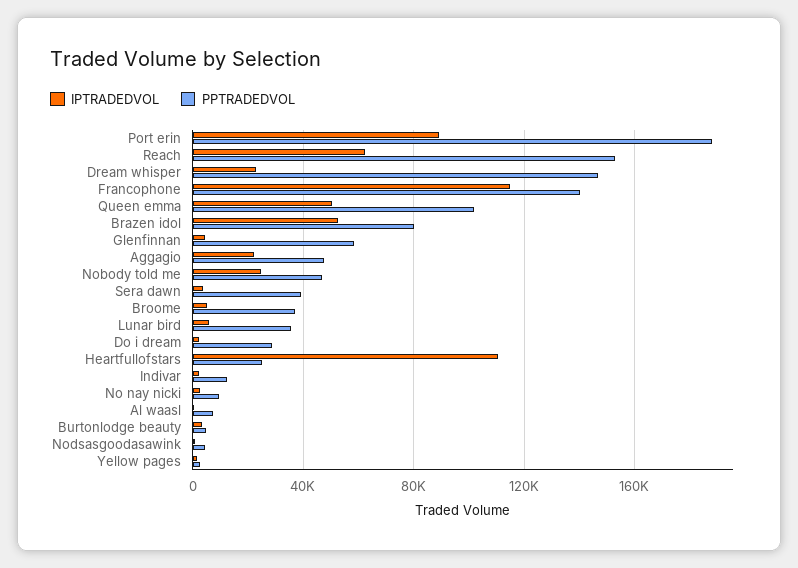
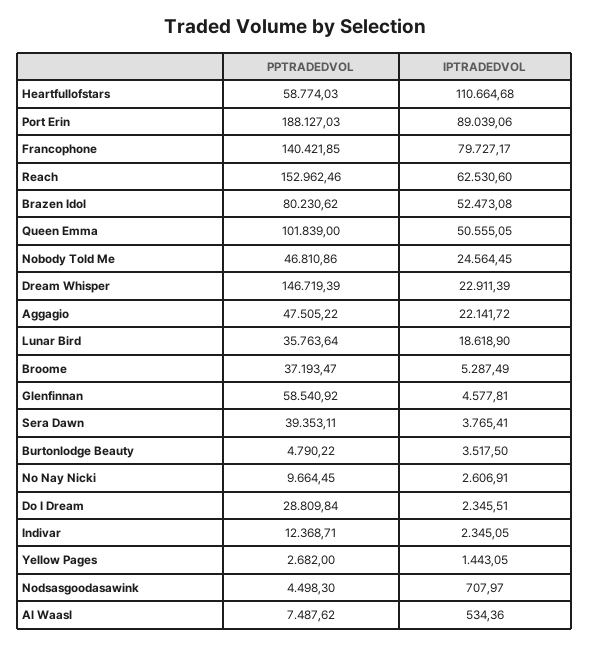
IPTRADEDVOL, Francophone: 115000 -> 79727.17
IPTRADEDVOL, Lunar bird: 5000 -> 18618.9
PPTRADEDVOL, Heartfullofstars: 25000 -> 58774.03

